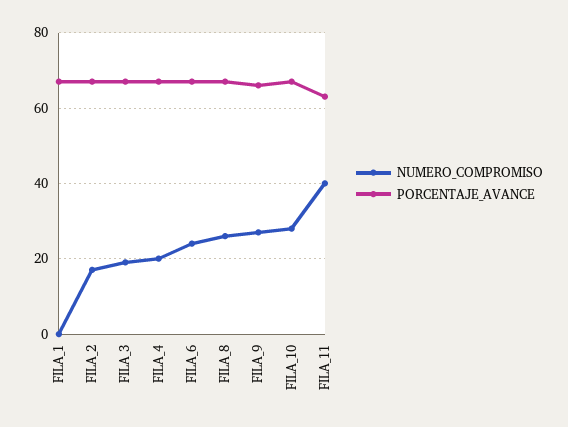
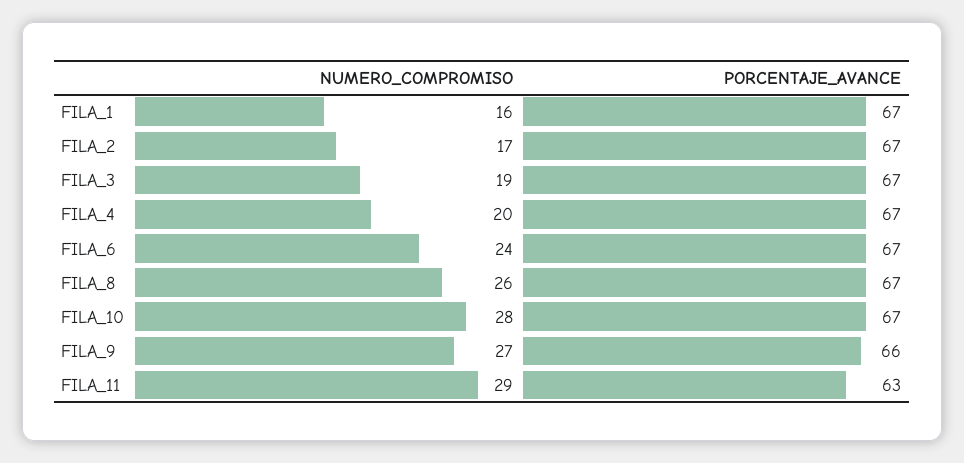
NUMERO_COMPROMISO, FILA_1: 0 -> 16
NUMERO_COMPROMISO, FILA_11: 40 -> 29

